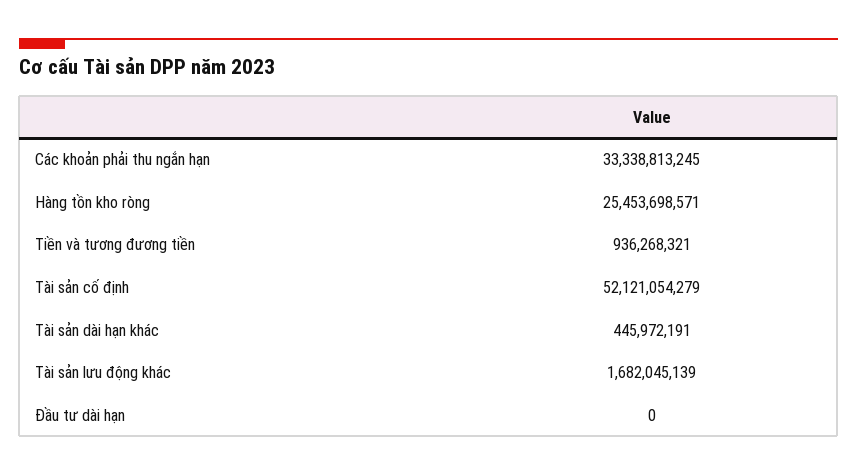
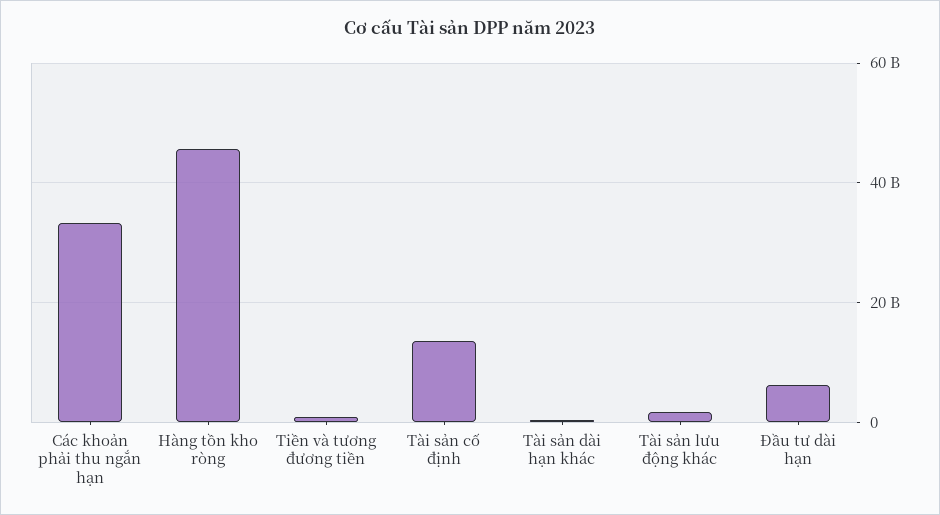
Hàng tồn kho ròng: 25453698571 -> 46000000000
Tài sản cố định: 52121054279 -> 14000000000
Đầu tư dài hạn: 0 -> 6000000000

